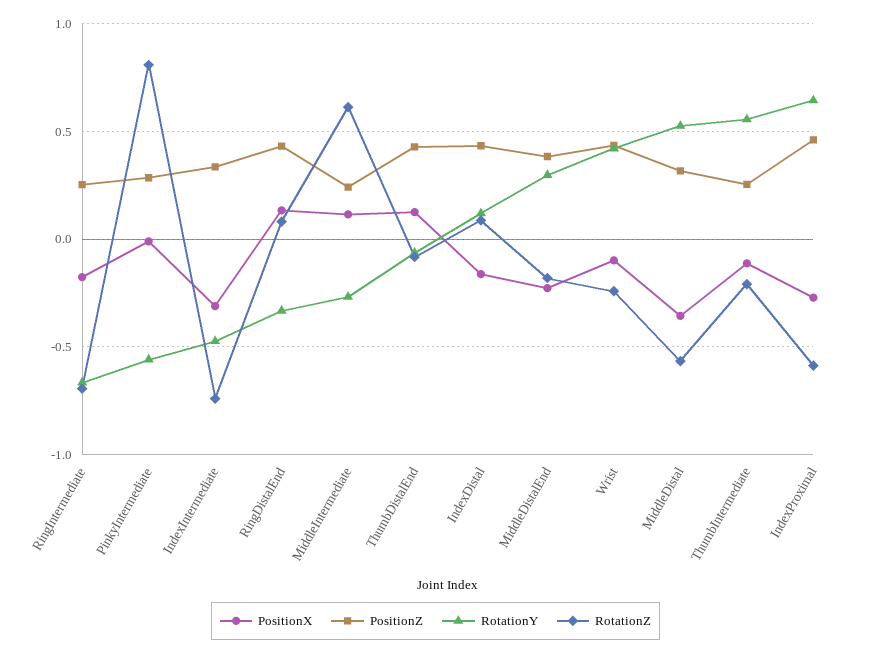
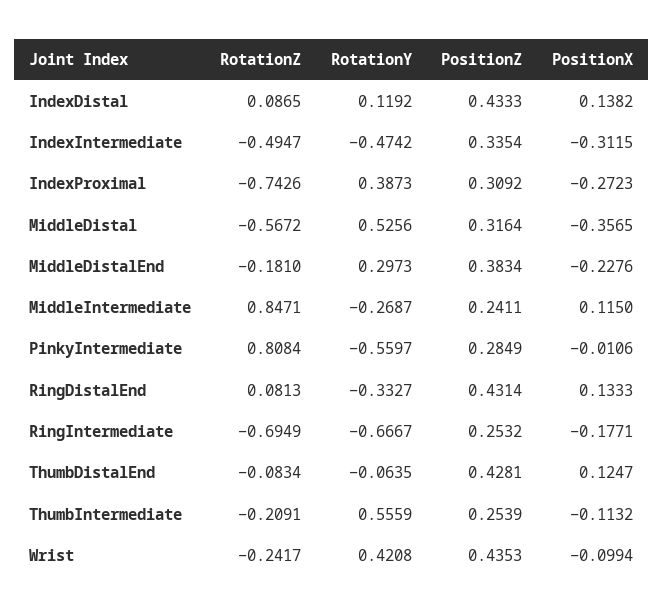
RotationZ, IndexIntermediate: -0.75 -> -0.4947
RotationZ, MiddleIntermediate: 0.6 -> 0.8471
PositionX, IndexDistal: -0.15 -> 0.1382
PositionZ, IndexProximal: 0.45 -> 0.3092
RotationY, IndexProximal: 0.65 -> 0.3873
RotationZ, IndexProximal: -0.6 -> -0.7426

